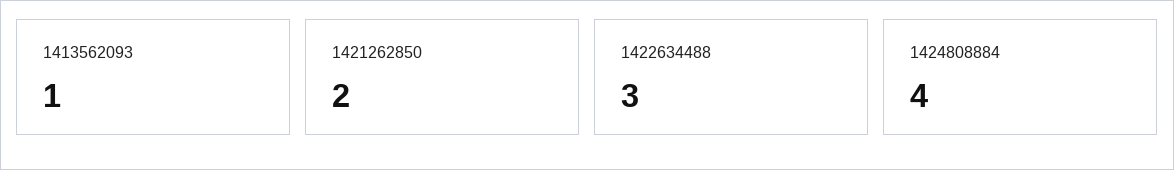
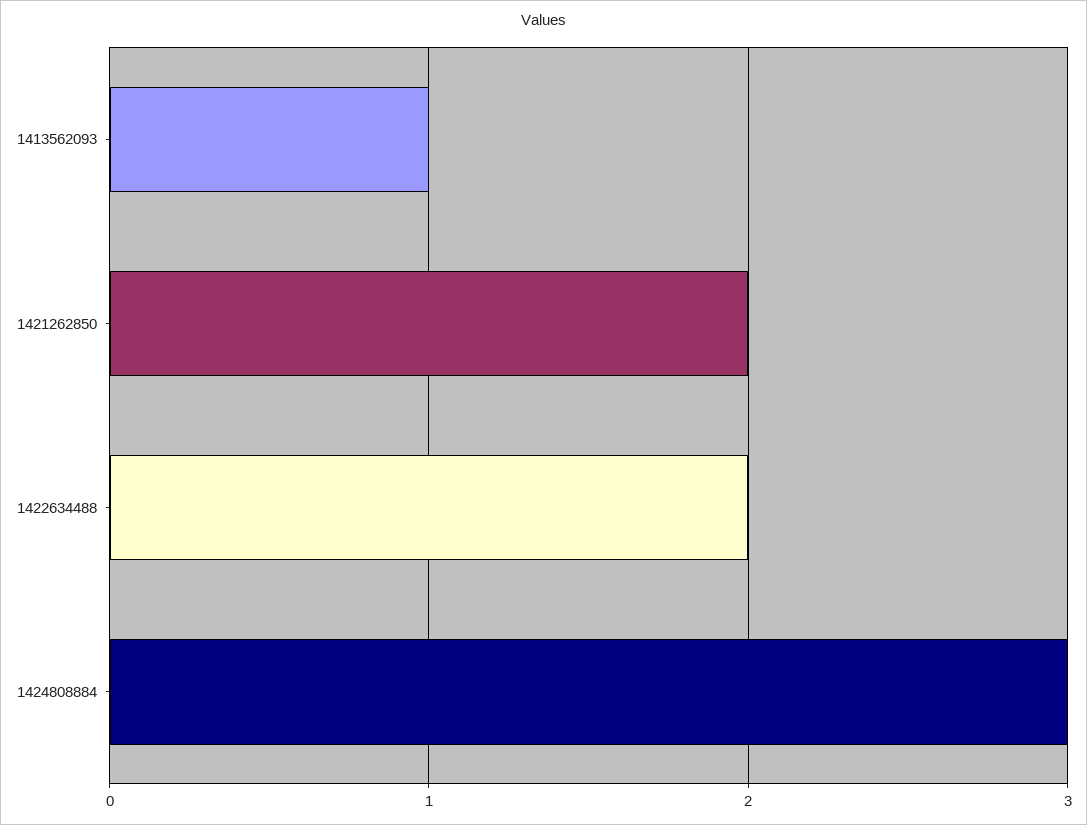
1422634488: 3 -> 2
1424808884: 4 -> 3

